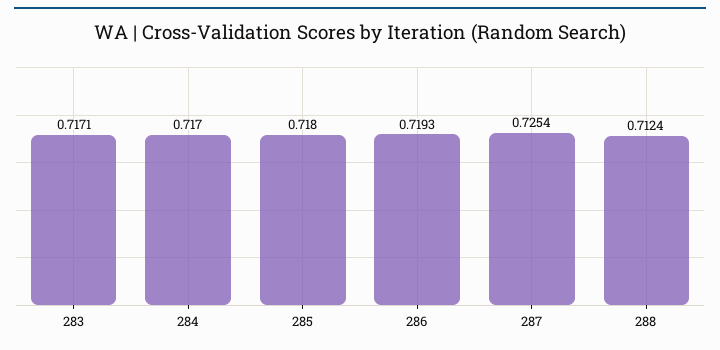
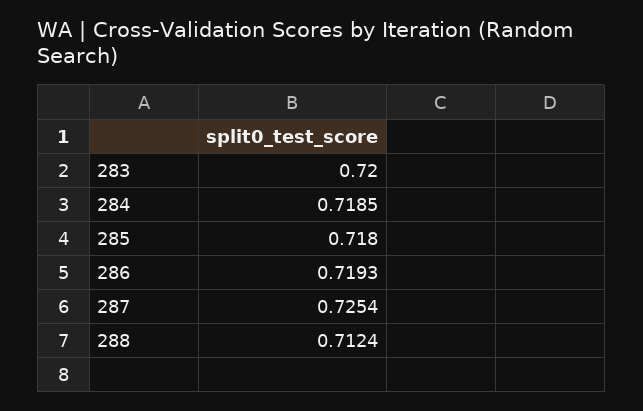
283: 0.7171 -> 0.72
284: 0.717 -> 0.7185

